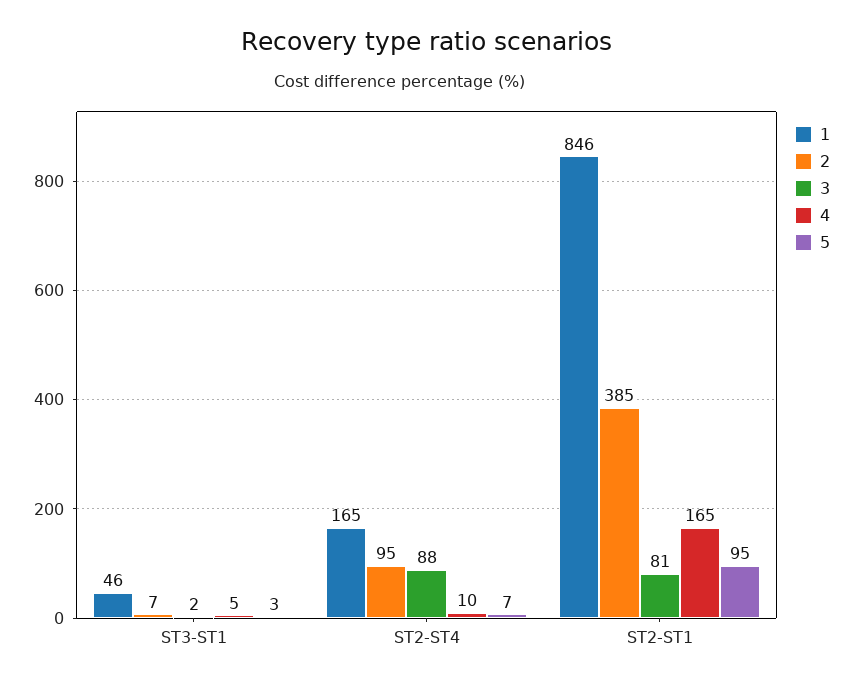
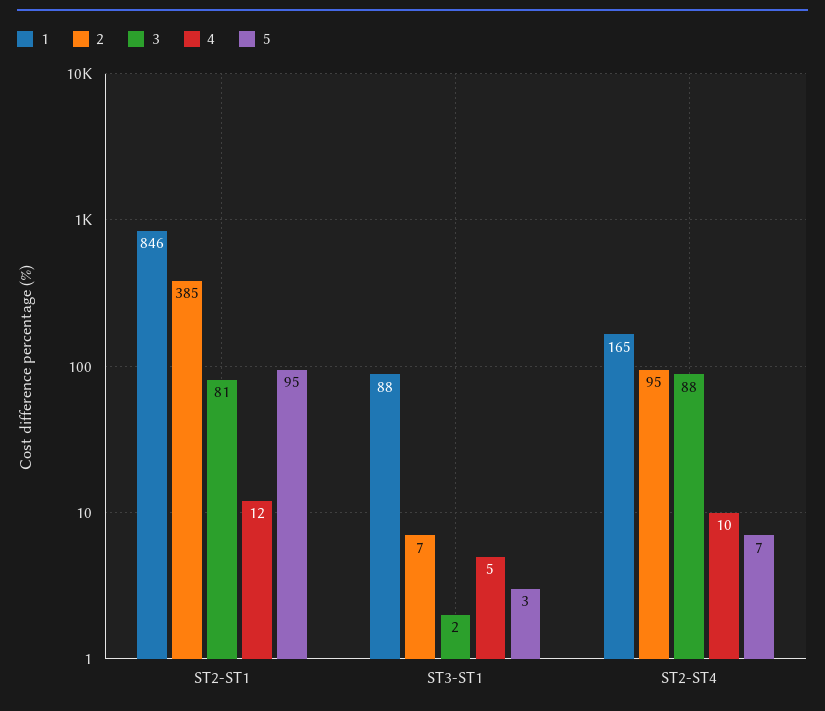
1, ST3-ST1: 46 -> 88
4, ST2-ST1: 165 -> 12

